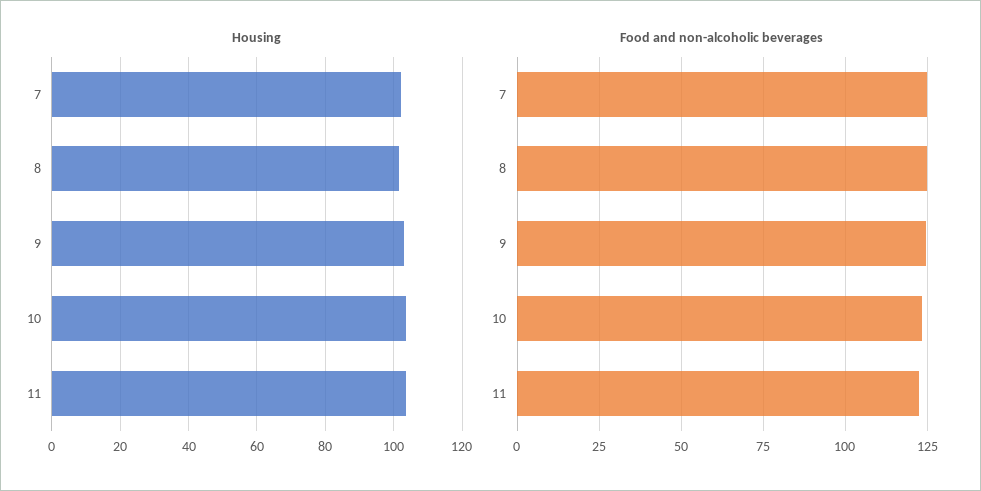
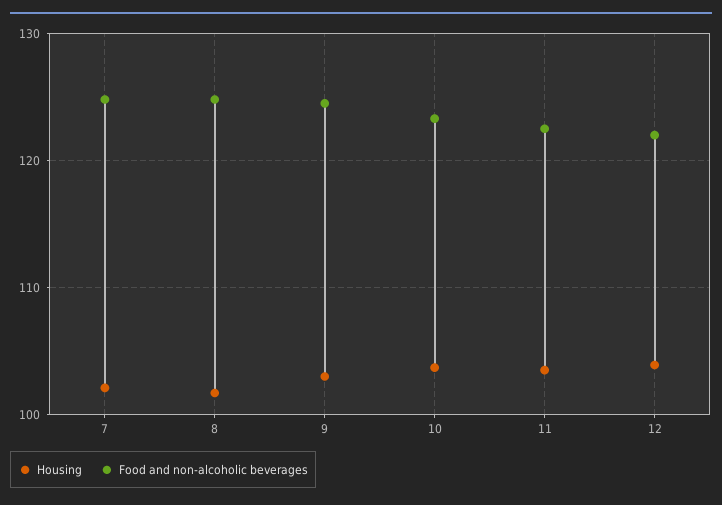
Housing, 12: none -> 104
Food and non-alcoholic beverages, 12: none -> 122

